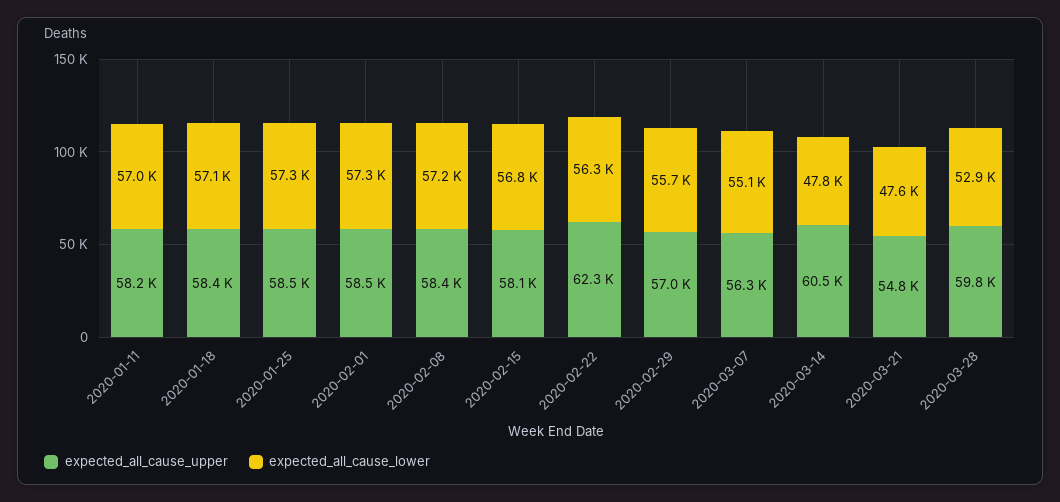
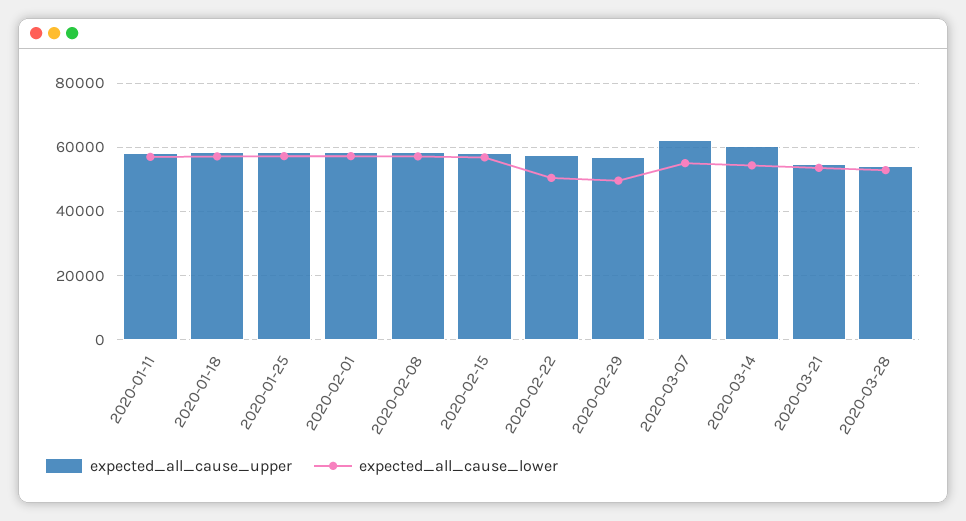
expected_all_cause_upper, 2020-02-22: 62300 -> 58000
expected_all_cause_lower, 2020-02-22: 56300 -> 50000
expected_all_cause_lower, 2020-02-29: 55700 -> 50000
expected_all_cause_upper, 2020-03-07: 56300 -> 62000
expected_all_cause_lower, 2020-03-14: 47800 -> 54000
expected_all_cause_lower, 2020-03-21: 47600 -> 54000
expected_all_cause_upper, 2020-03-28: 59800 -> 54000

